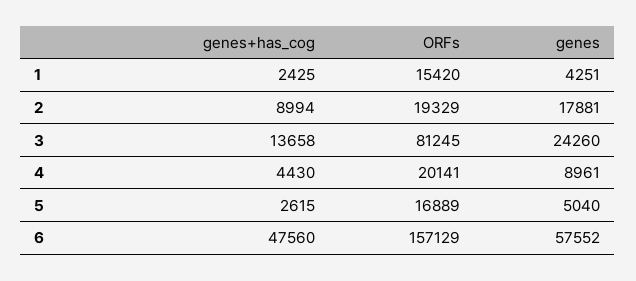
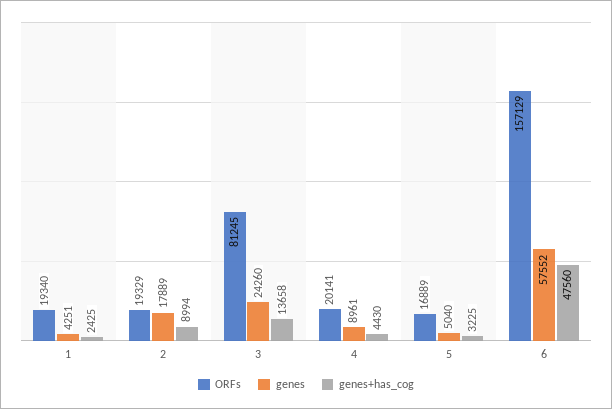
ORFs, 1: 15420 -> 19340
genes, 2: 17881 -> 17889
genes+has_cog, 5: 2615 -> 3225

